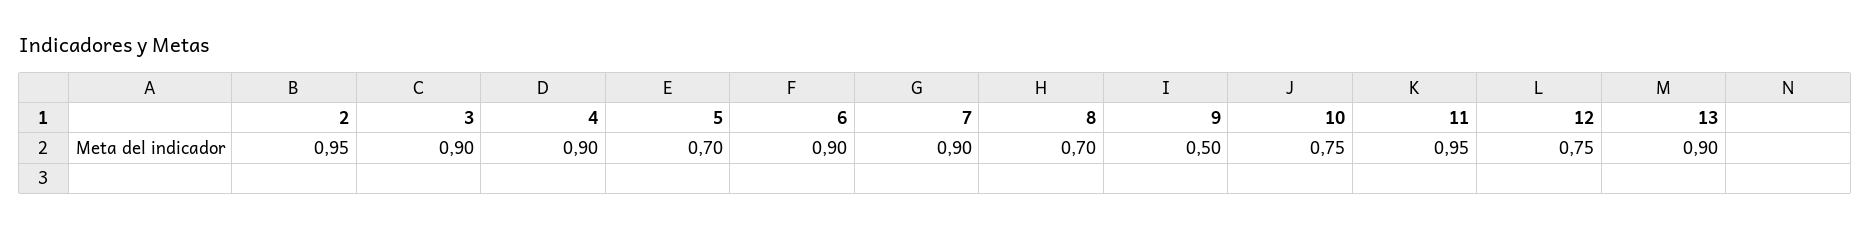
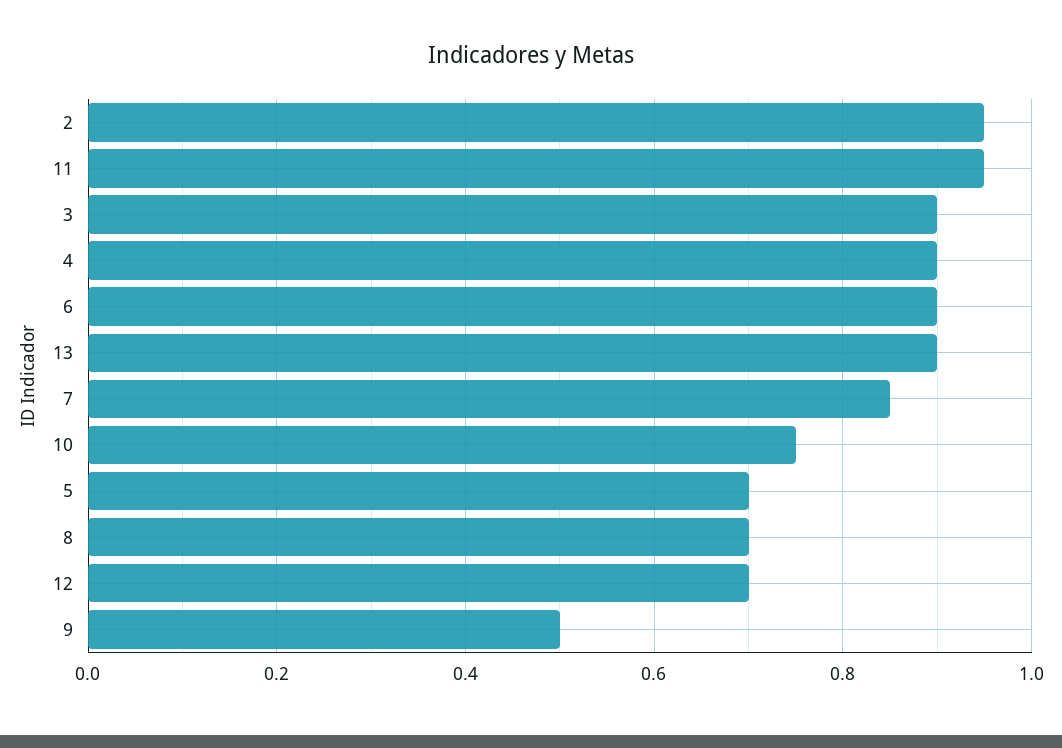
7: 0.9 -> 0.85
12: 0.75 -> 0.7

